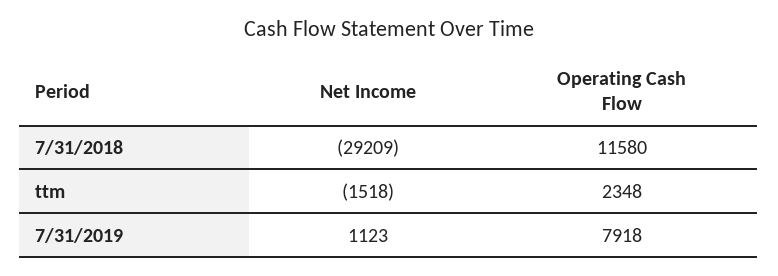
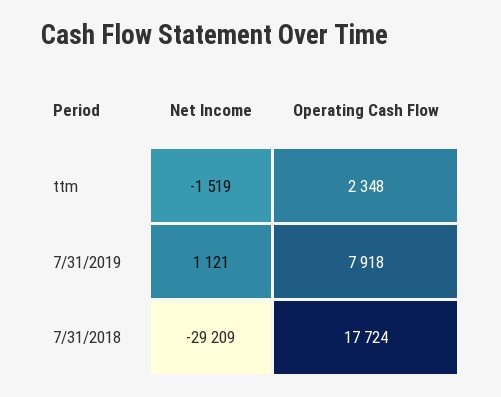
Operating Cash Flow, 7/31/2018: 11580 -> 17724
Net Income, ttm: -1518 -> -1519
Net Income, 7/31/2019: 1123 -> 1121

